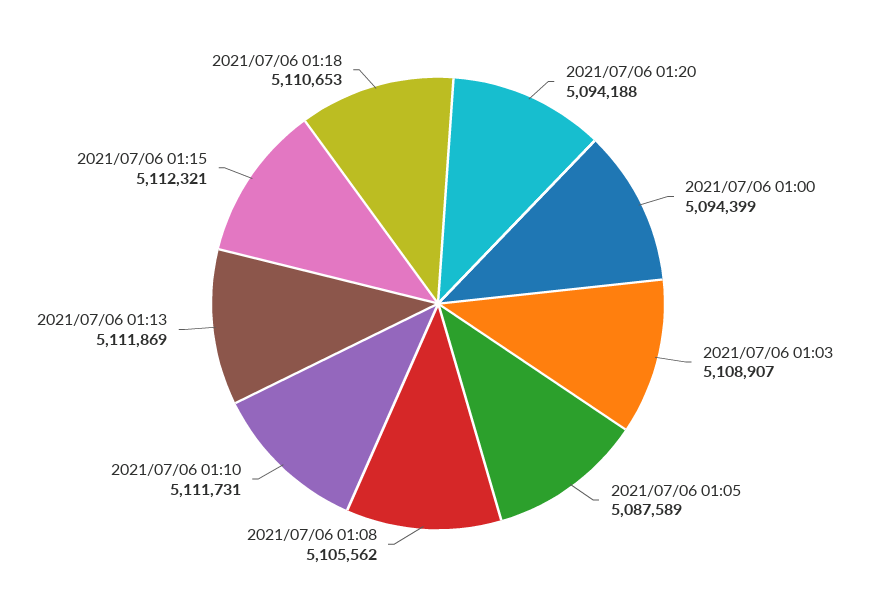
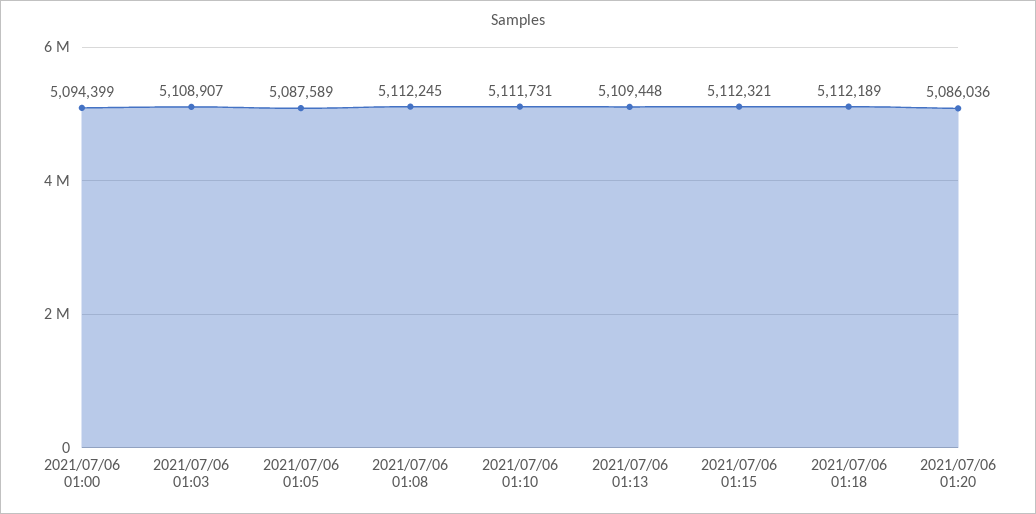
2021/07/06 01:20: 5094188 -> 5086036
2021/07/06 01:08: 5105562 -> 5112245
2021/07/06 01:13: 5111869 -> 5109448
2021/07/06 01:18: 5110653 -> 5112189

